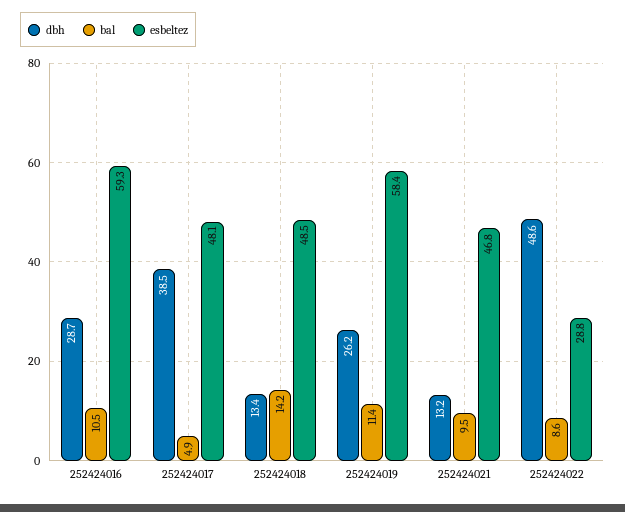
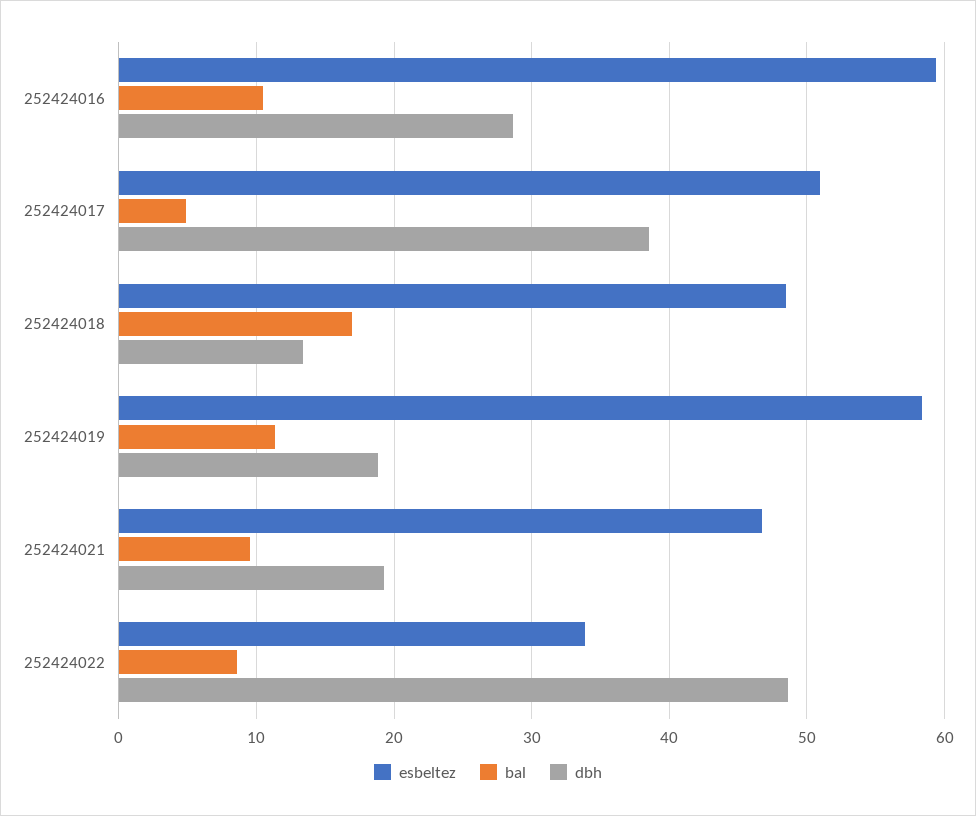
esbeltez, 252424017: 48.1 -> 51
bal, 252424018: 14.2 -> 17
dbh, 252424019: 26.2 -> 19
dbh, 252424021: 13.2 -> 19
esbeltez, 252424022: 28.8 -> 34

